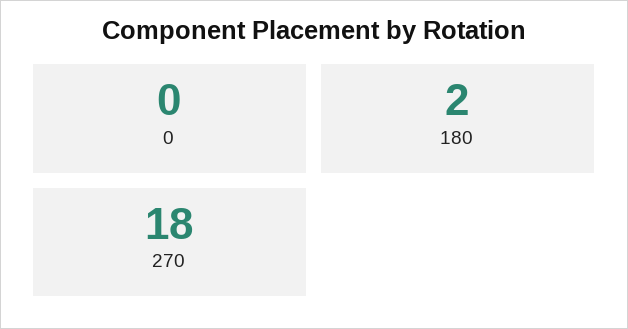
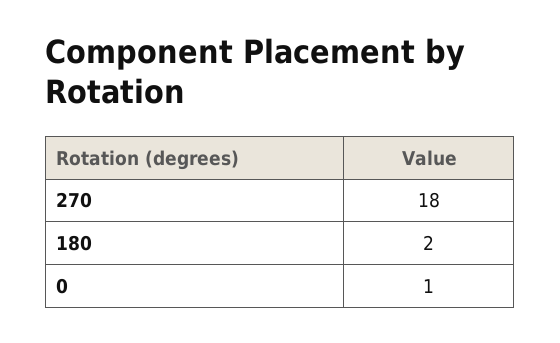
0: 0 -> 1

